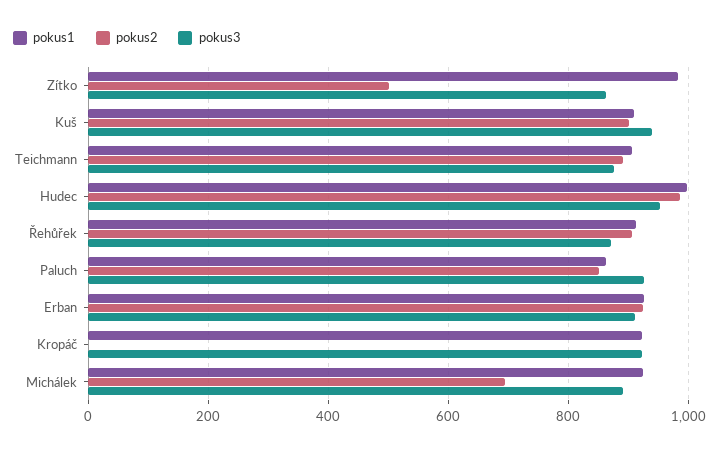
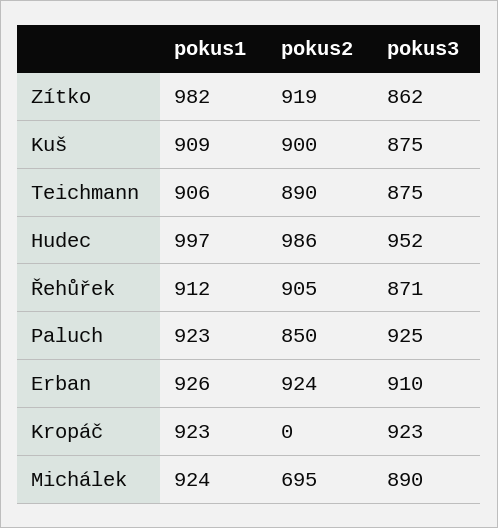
pokus2, Zítko: 500 -> 919
pokus3, Kuš: 940 -> 875
pokus1, Paluch: 860 -> 923

